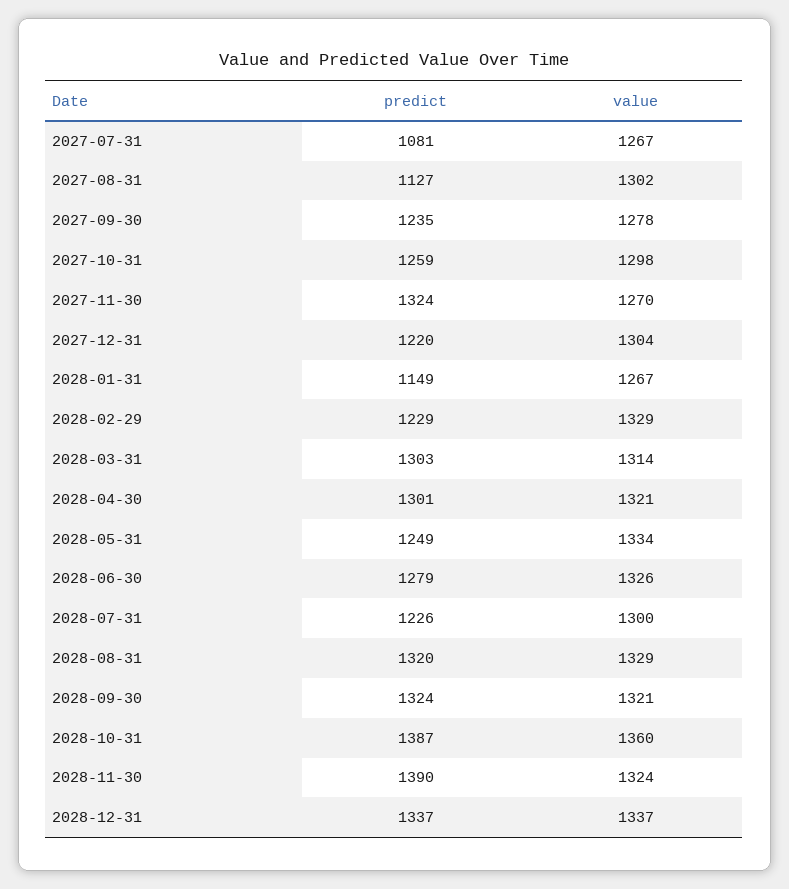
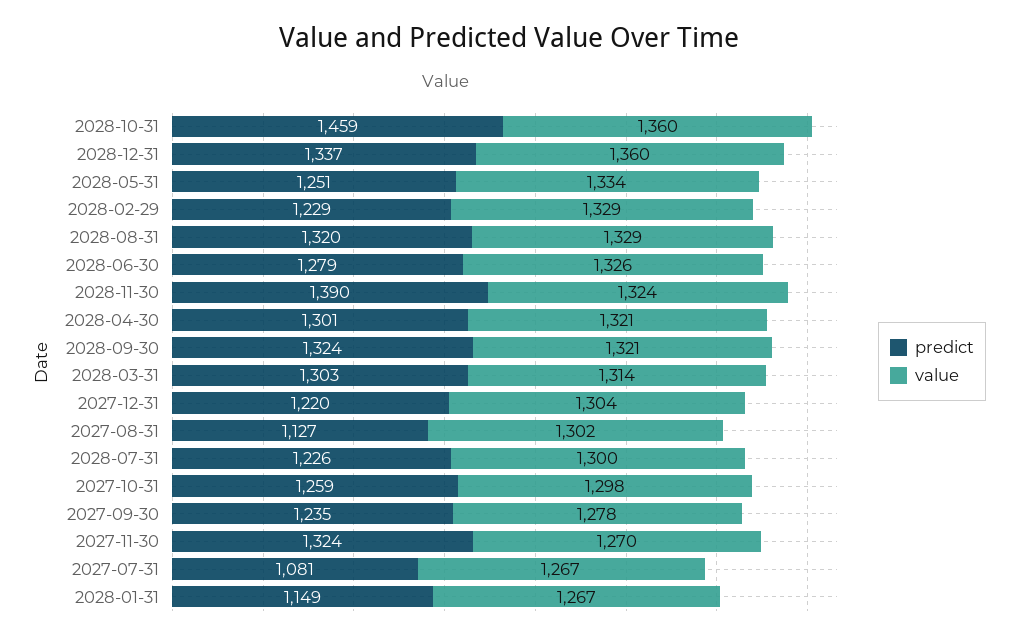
predict, 2028-05-31: 1249 -> 1251
predict, 2028-10-31: 1387 -> 1459
value, 2028-12-31: 1337 -> 1360

